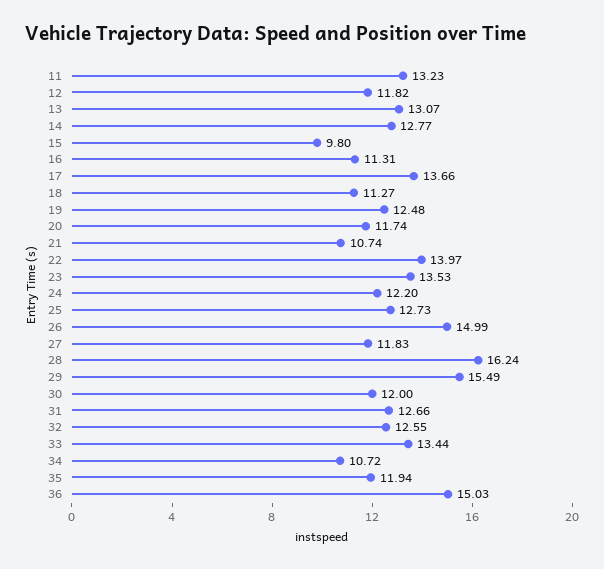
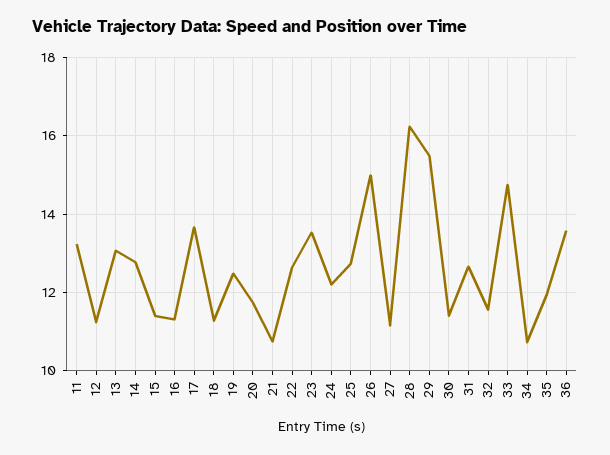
12: 11.82 -> 11.2
15: 9.8 -> 11.4
22: 13.97 -> 12.6
27: 11.83 -> 11.2
30: 12 -> 11.4
32: 12.55 -> 11.6
33: 13.44 -> 14.8
36: 15.03 -> 13.6

